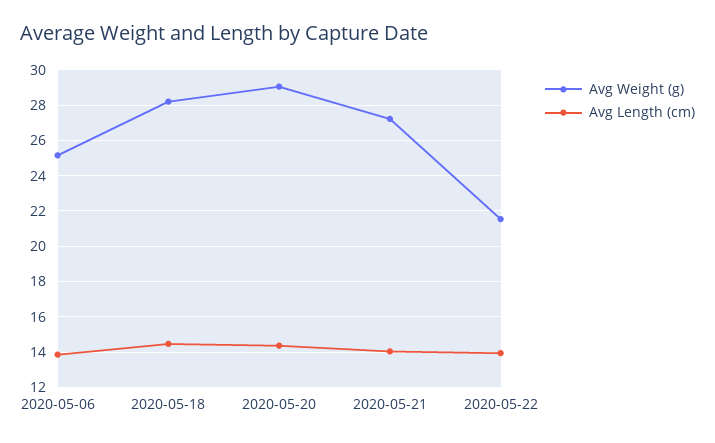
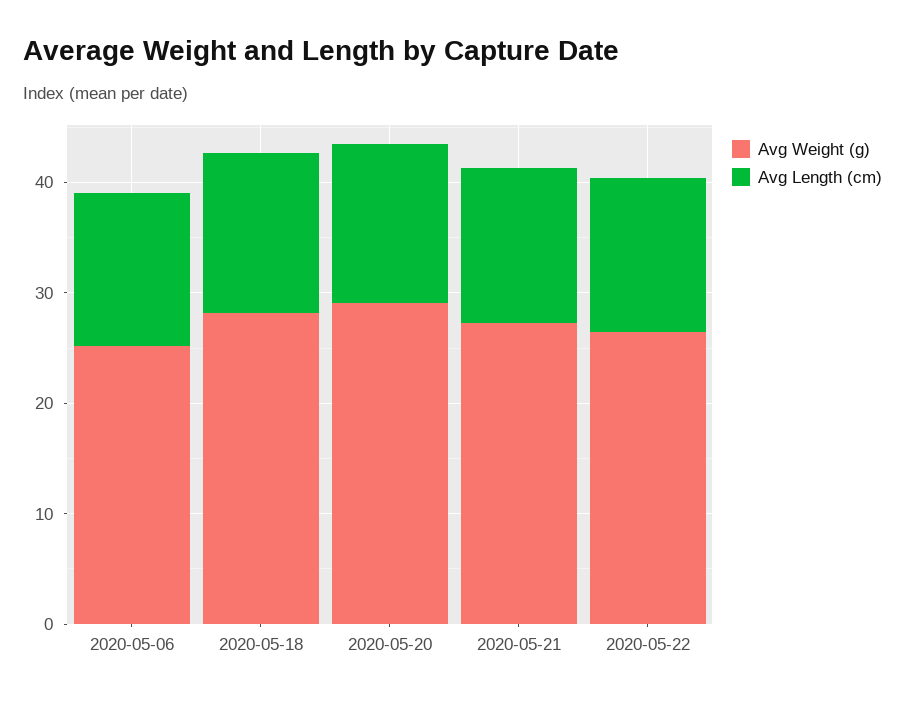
Avg Weight (g), 2020-05-22: 21.5 -> 26

